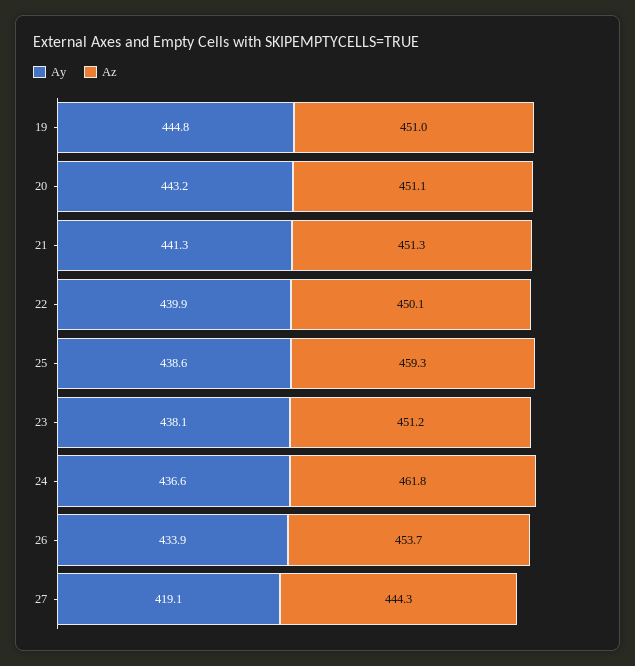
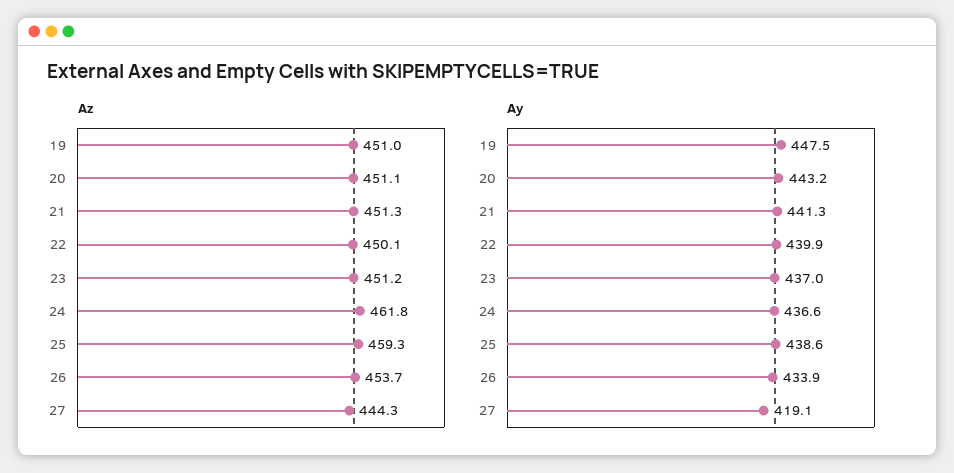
Ay, 19: 444.8 -> 447.5
Ay, 23: 438.1 -> 437

